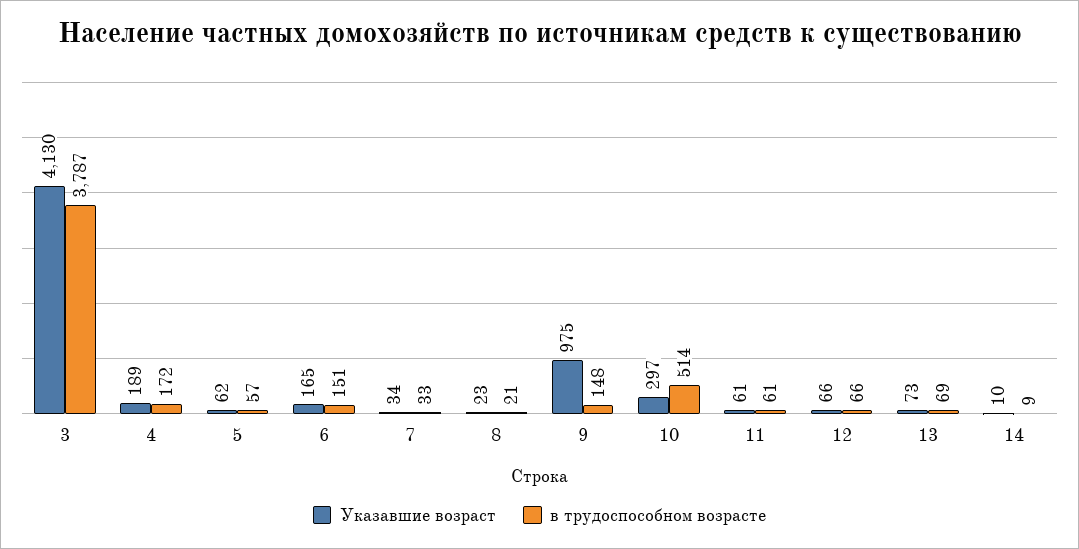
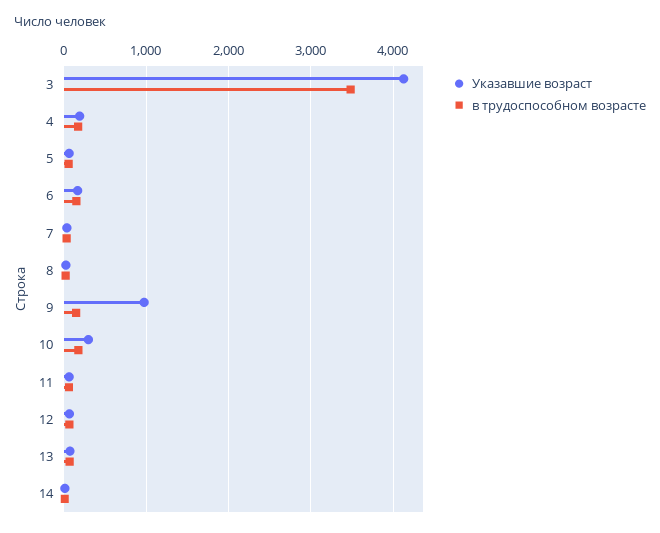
в трудоспособном возрасте, 3: 3787 -> 3500
в трудоспособном возрасте, 10: 514 -> 200

